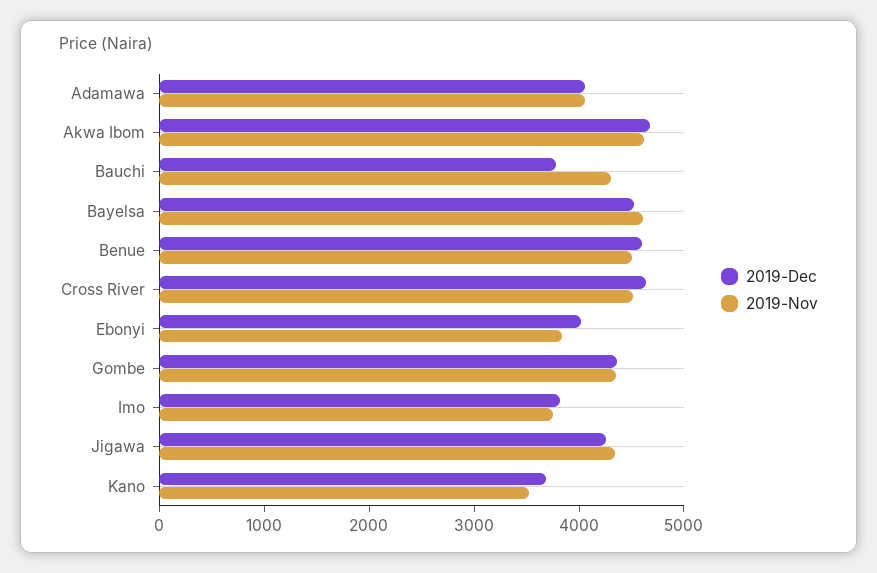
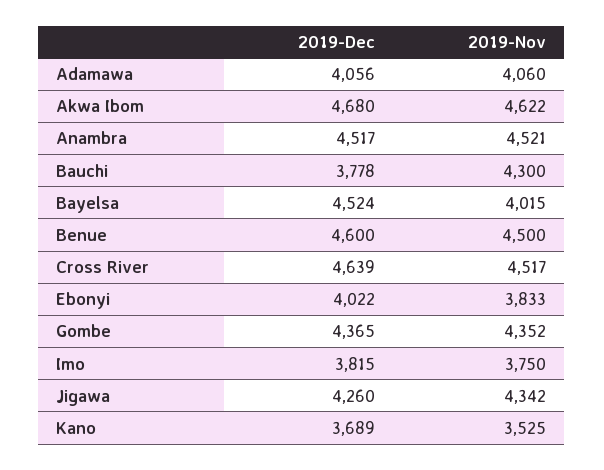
2019-Nov, Bayelsa: 4600 -> 4015
2019-Dec, Anambra: none -> 4517
2019-Nov, Anambra: none -> 4521

